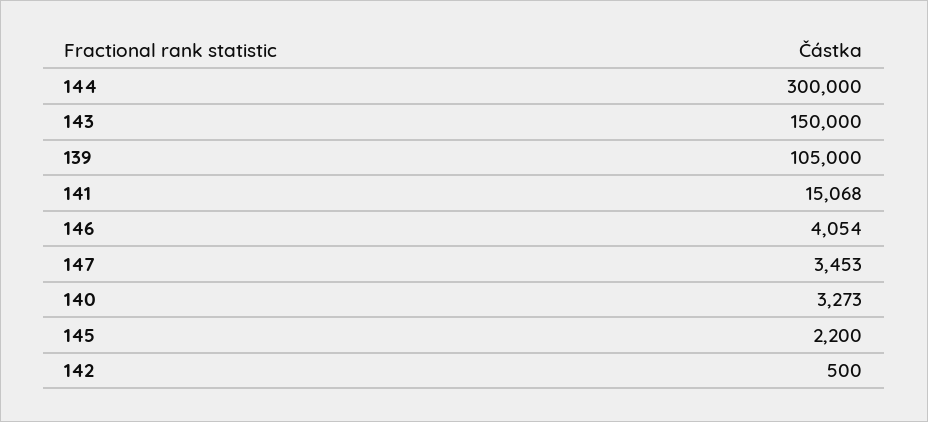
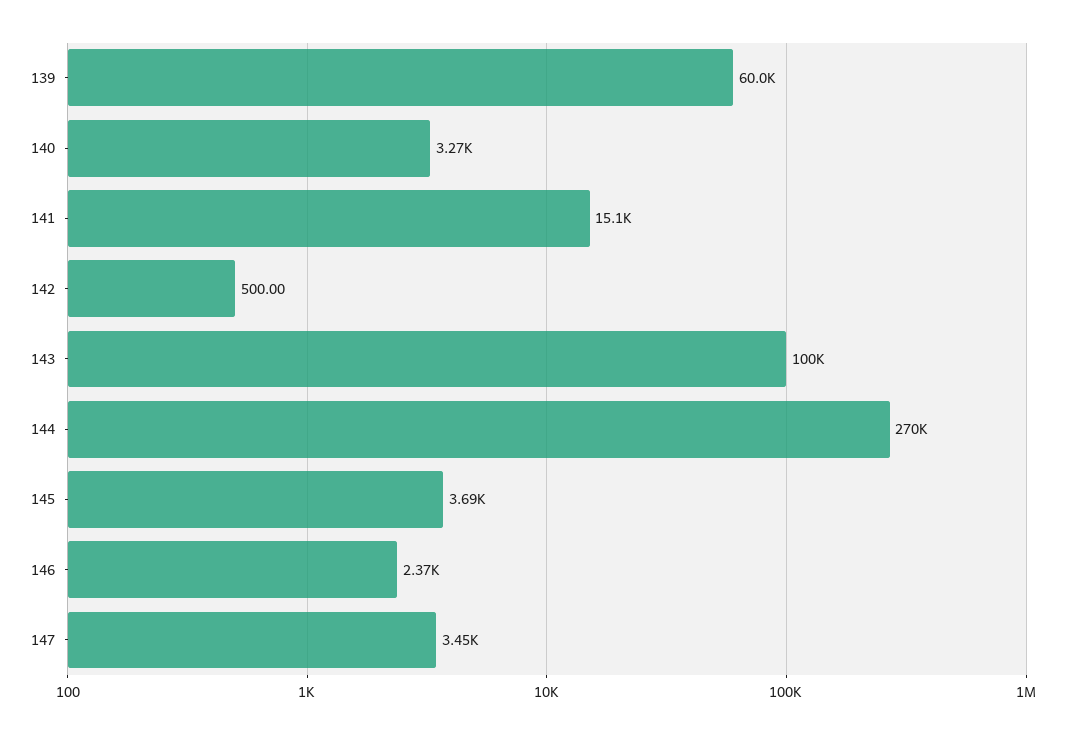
144: 300000 -> 270000
143: 150000 -> 100000
139: 105000 -> 60000
146: 4054 -> 2370
145: 2200 -> 3690

